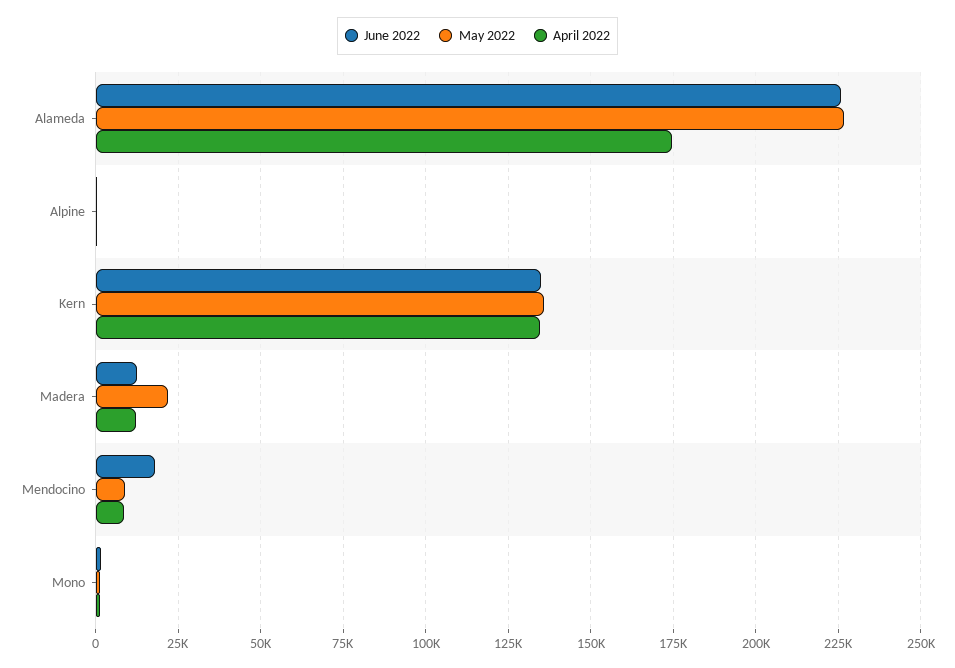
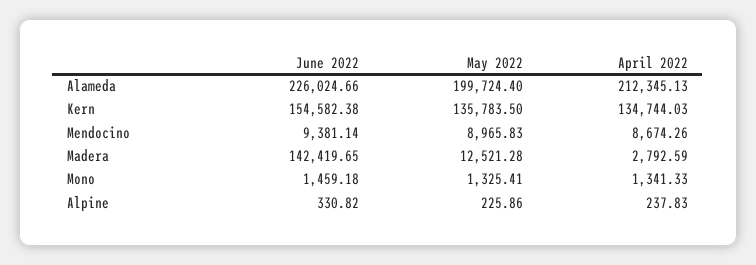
May 2022, Alameda: 227500 -> 199724.4
April 2022, Alameda: 175000 -> 212345.13
June 2022, Kern: 135000 -> 154582.38
June 2022, Madera: 12500 -> 142419.65
May 2022, Madera: 22500 -> 12521.28
April 2022, Madera: 12500 -> 2792.59
June 2022, Mendocino: 17500 -> 9381.14

